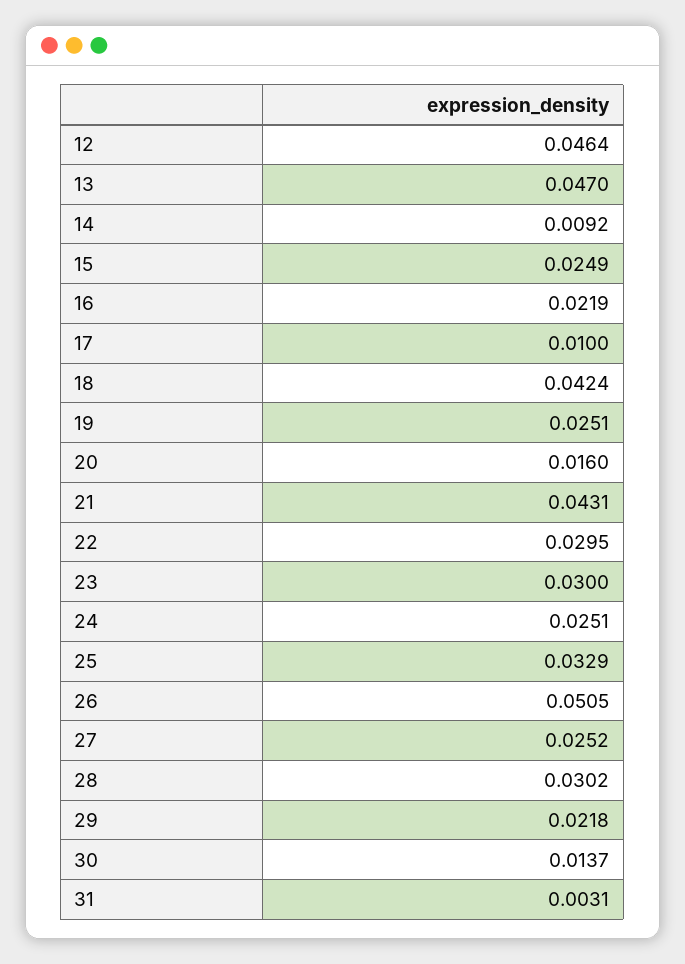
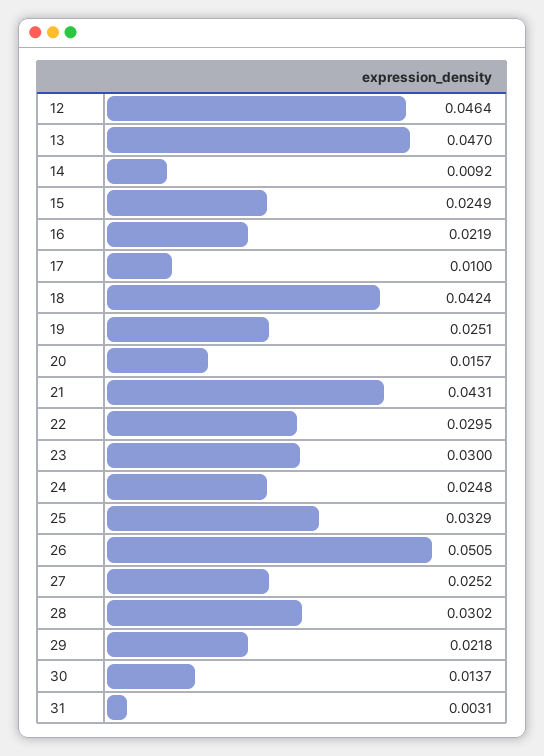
20: 0.016 -> 0.0157
24: 0.0251 -> 0.0248

